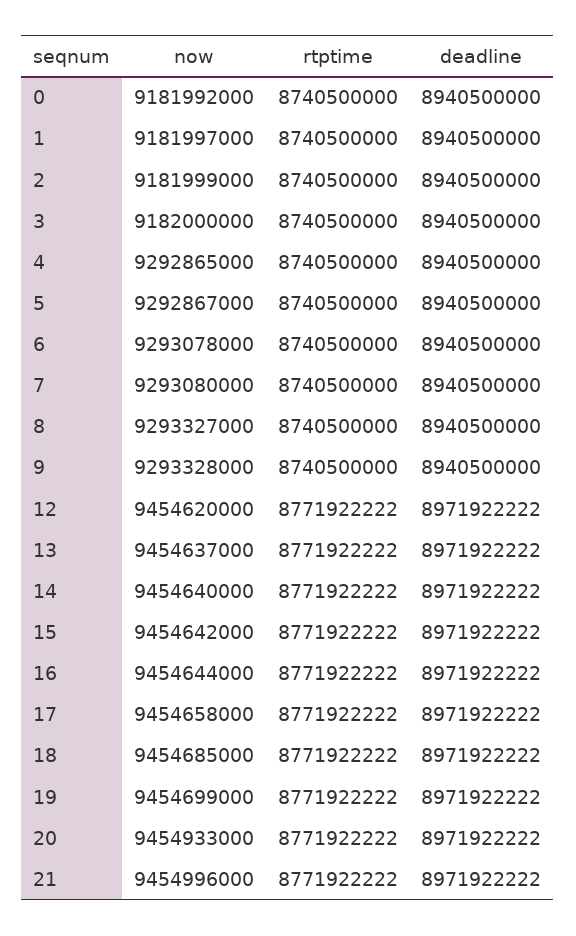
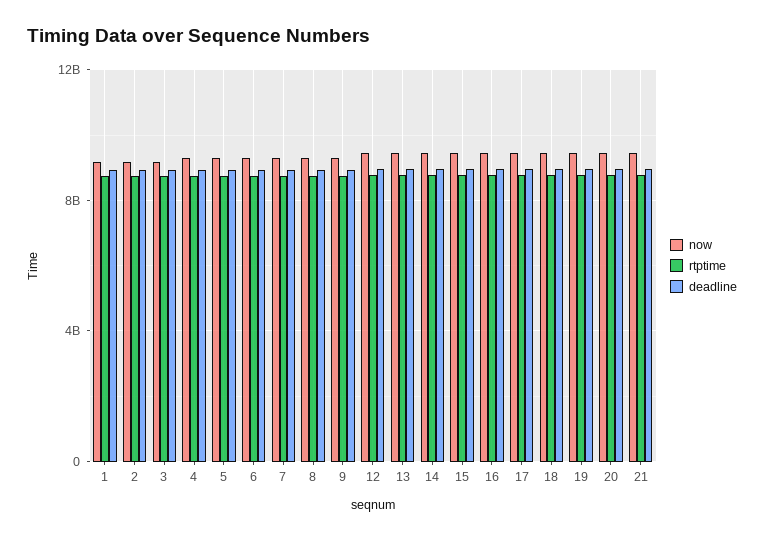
now, 0: 9181992000 -> none
rtptime, 0: 8740500000 -> none
deadline, 0: 8940500000 -> none

